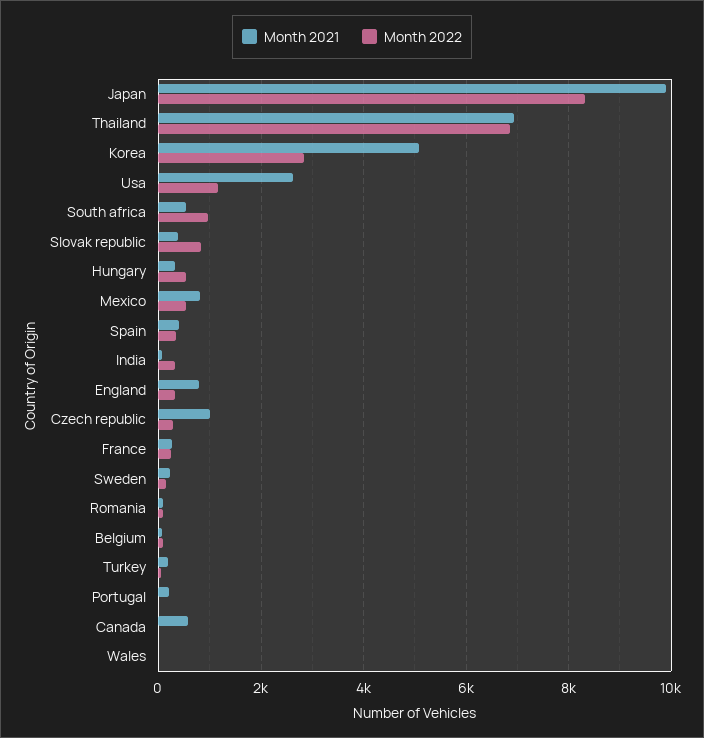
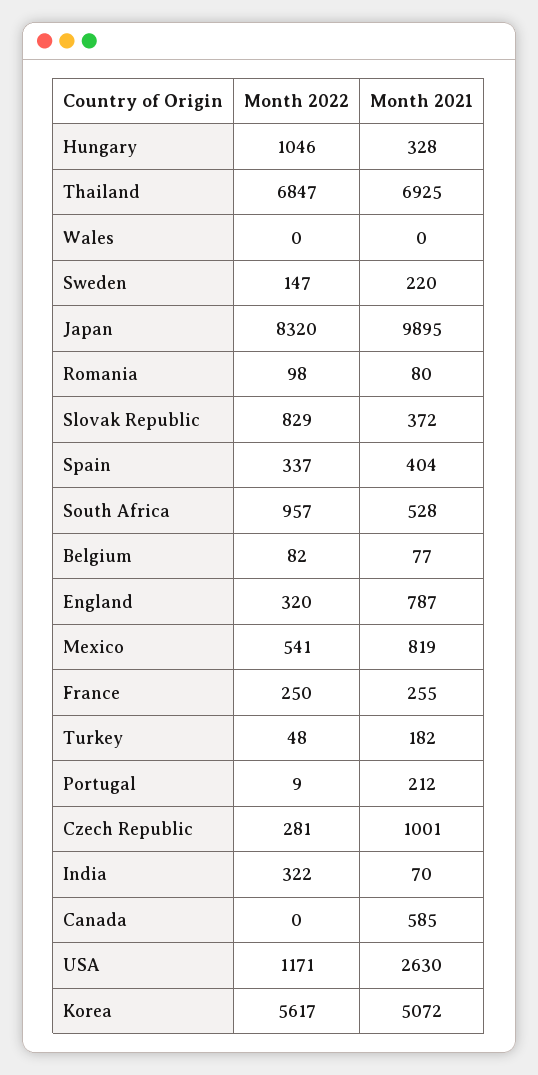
Month 2022, Korea: 2800 -> 5617
Month 2022, Hungary: 600 -> 1046

